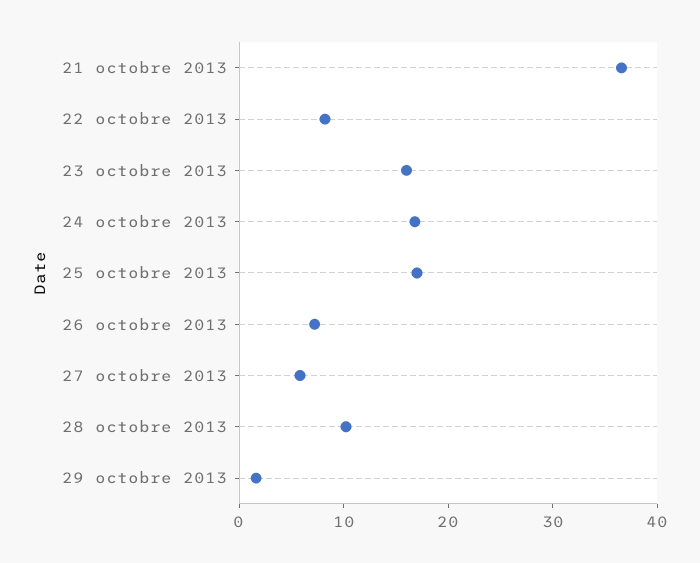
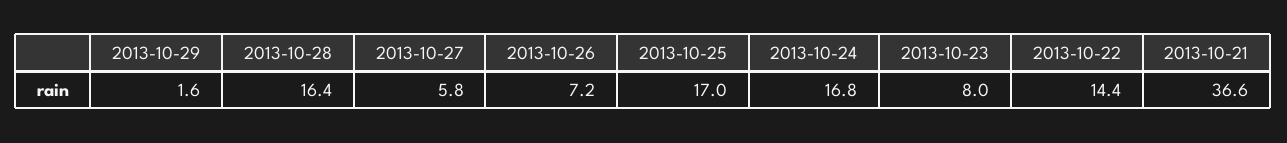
22 octobre 2013: 8 -> 14.4
23 octobre 2013: 16 -> 8
28 octobre 2013: 10 -> 16.4

